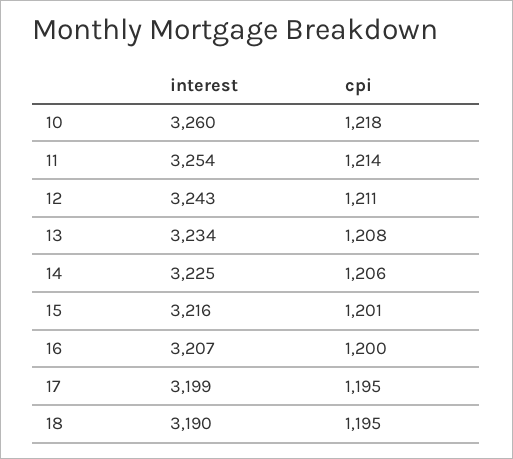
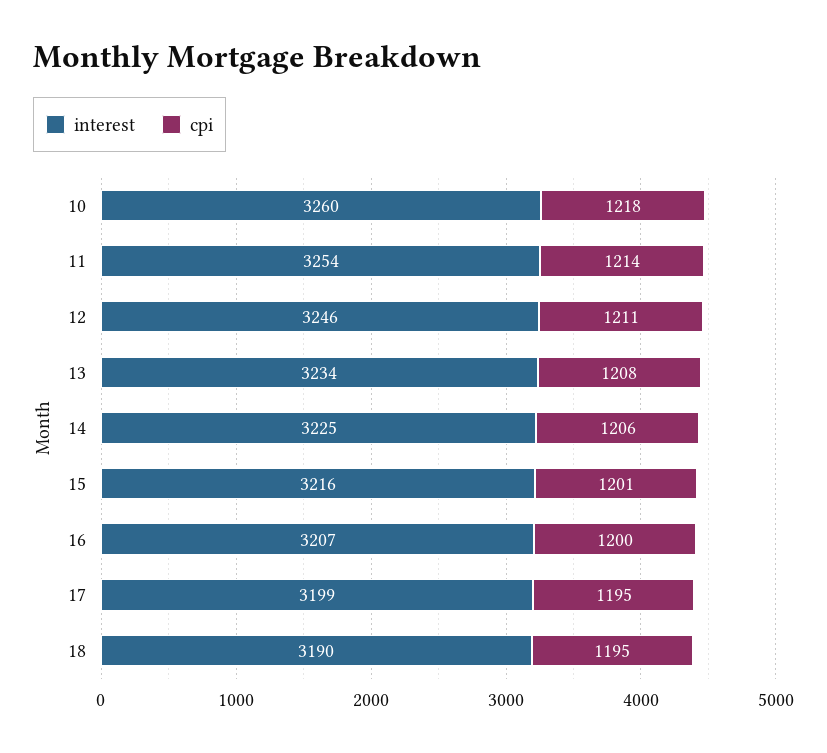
interest, 12: 3243 -> 3246

